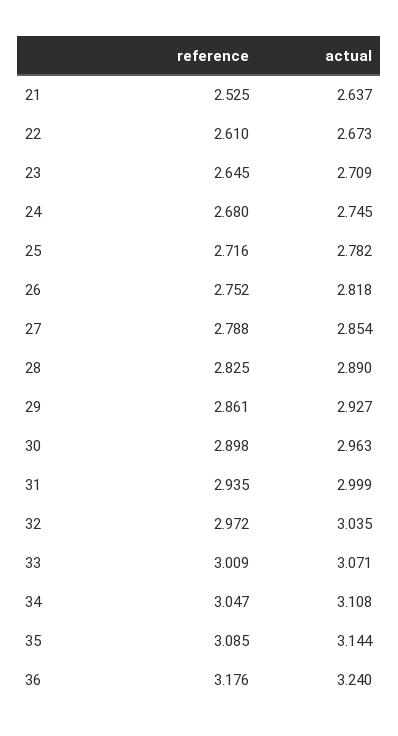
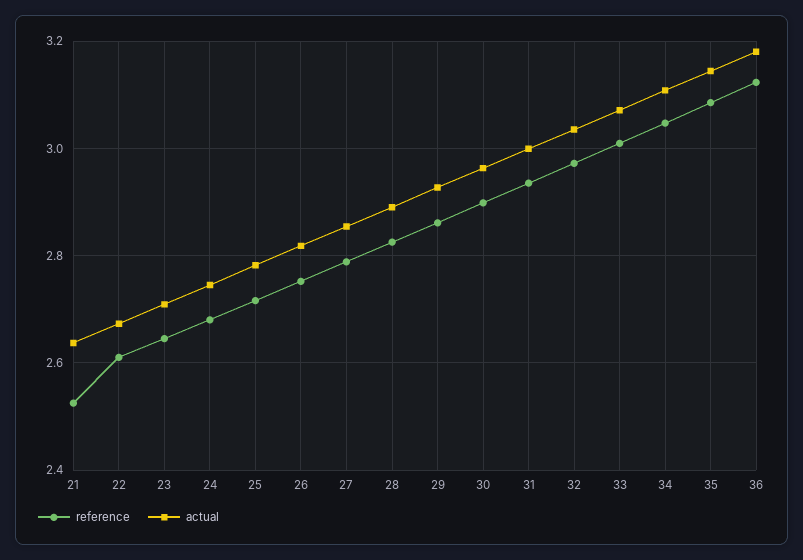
reference, 36: 3.176 -> 3.12
actual, 36: 3.24 -> 3.18

